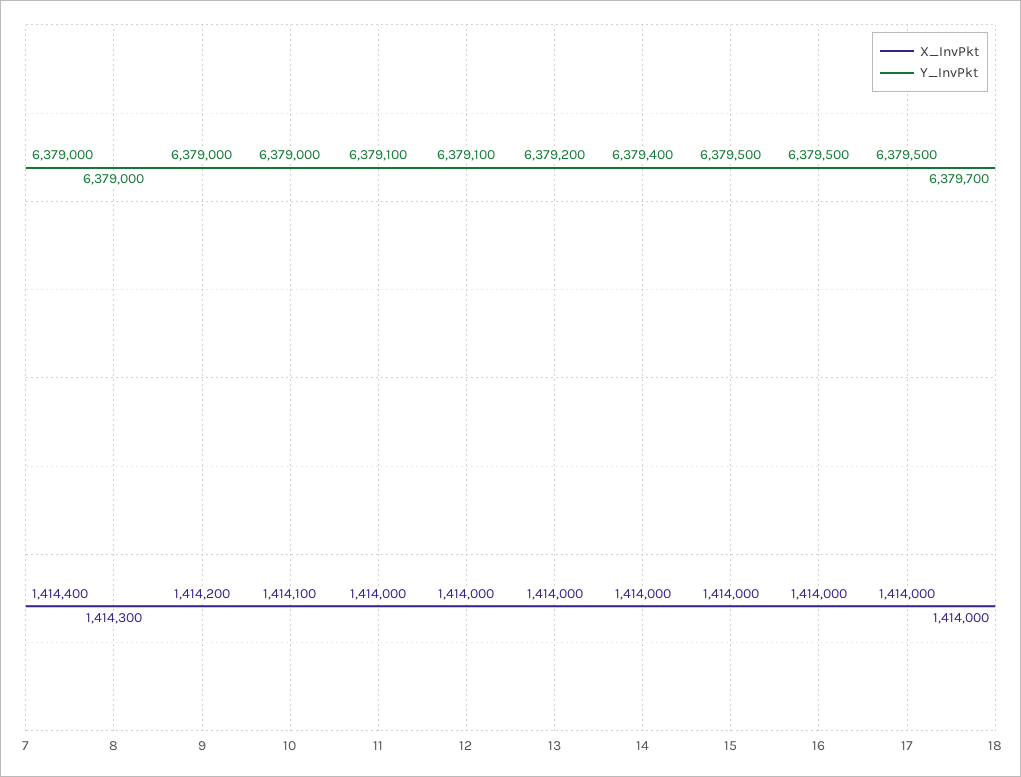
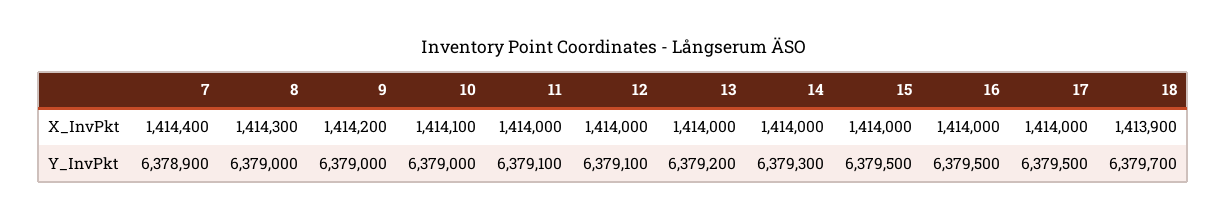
Y_InvPkt, 7: 6379000 -> 6378900
Y_InvPkt, 14: 6379400 -> 6379300
X_InvPkt, 18: 1414000 -> 1413900

